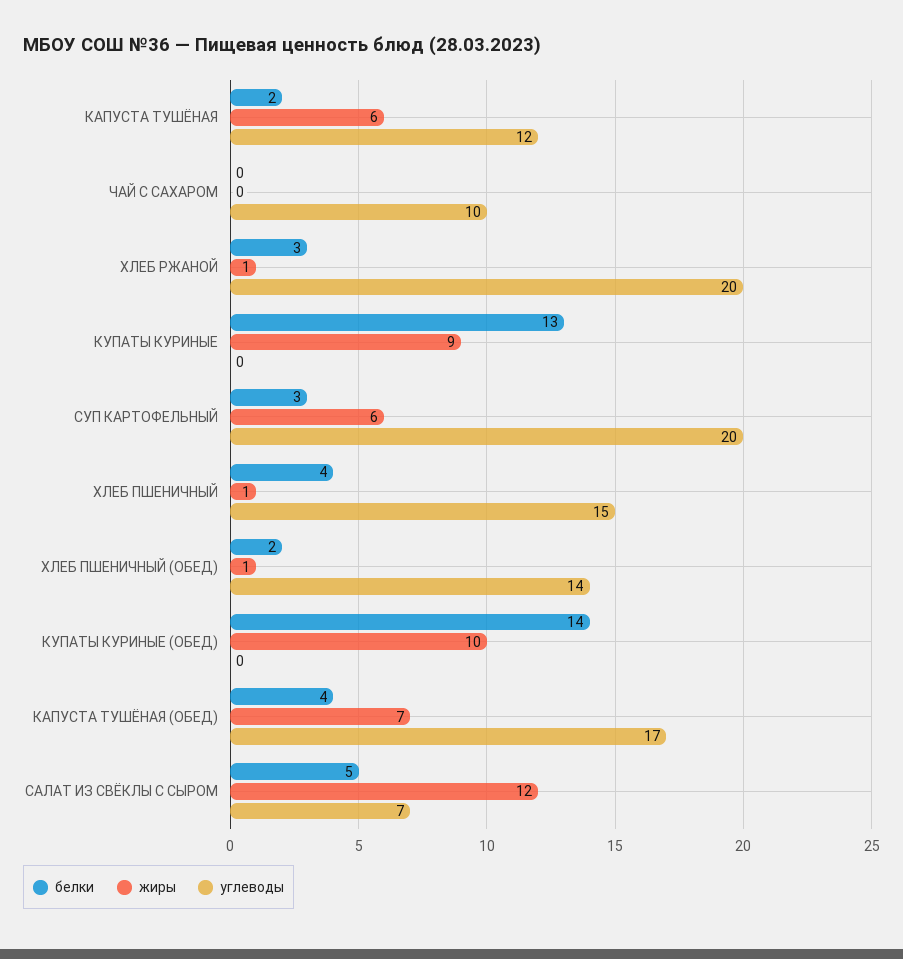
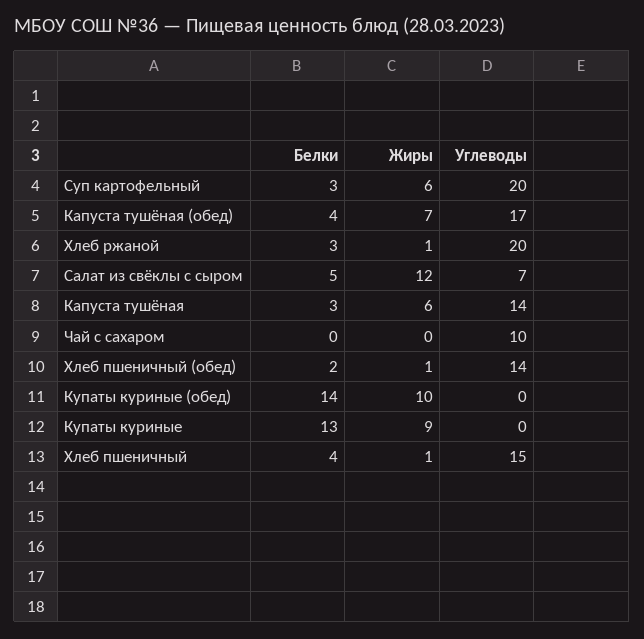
белки, КАПУСТА ТУШЁНАЯ: 2 -> 3
углеводы, КАПУСТА ТУШЁНАЯ: 12 -> 14

